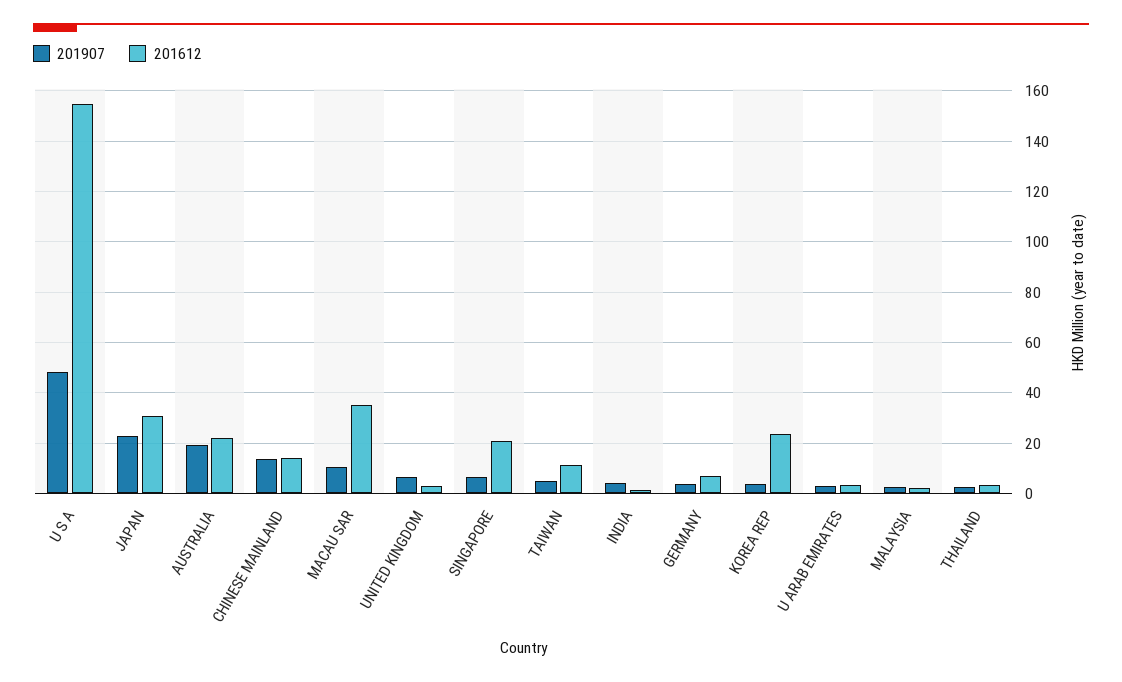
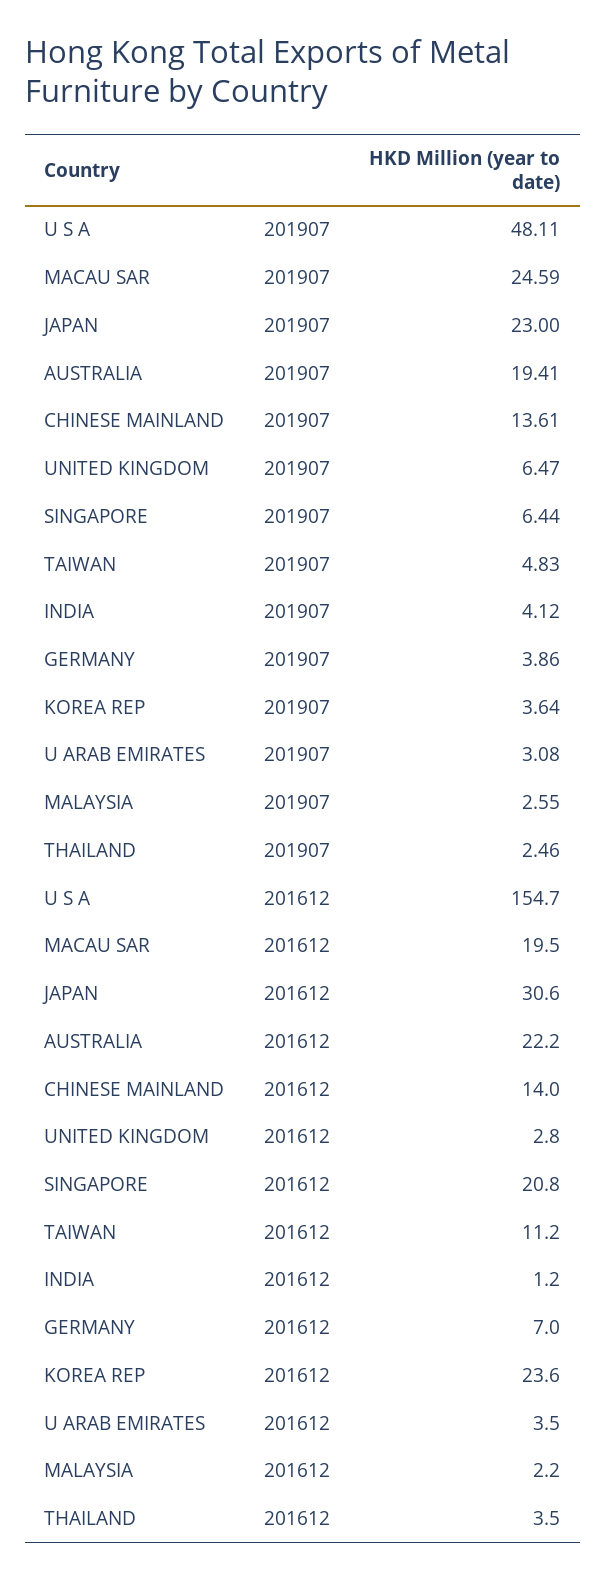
201907, MACAU SAR: 10 -> 24.59
201612, MACAU SAR: 35 -> 19.5

